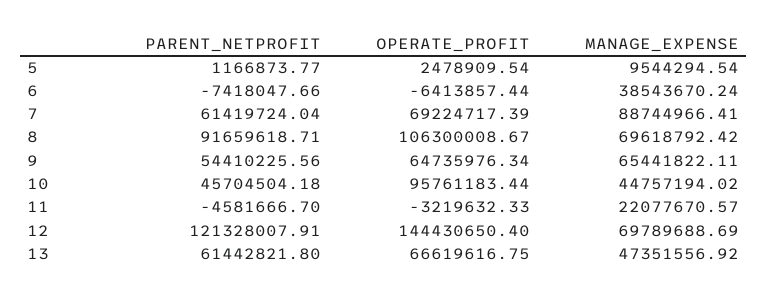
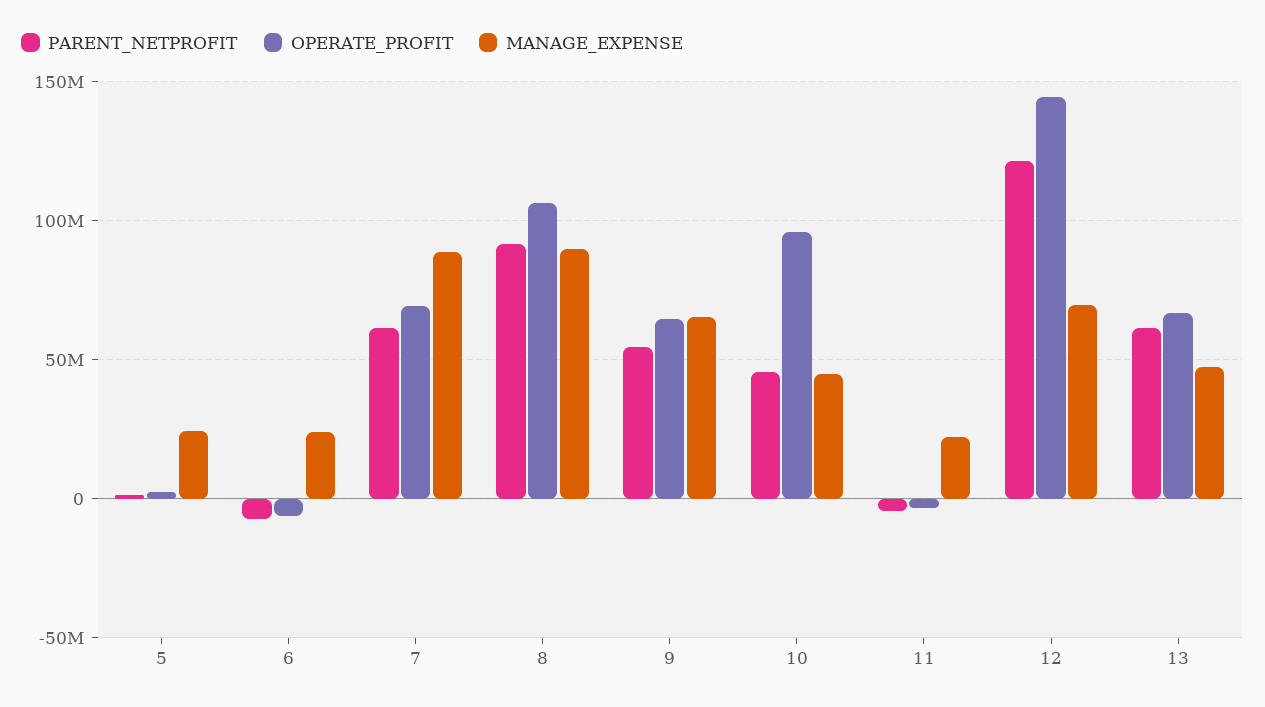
MANAGE_EXPENSE, 5: 9544294.54 -> 25000000
MANAGE_EXPENSE, 6: 38543670.24 -> 25000000
MANAGE_EXPENSE, 8: 69618792.42 -> 90000000

